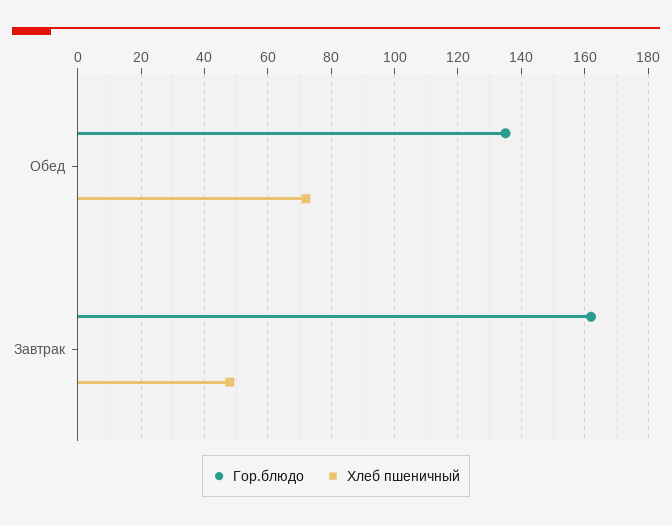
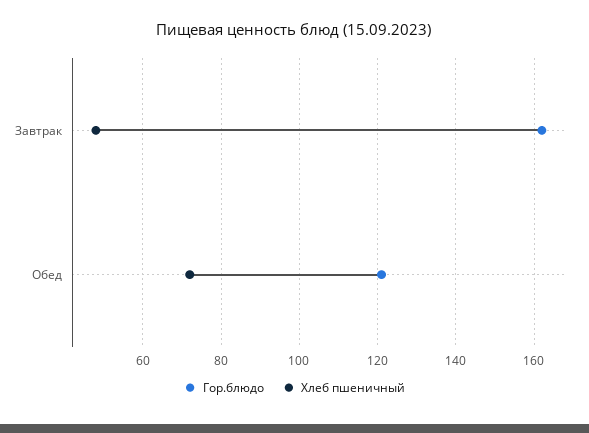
Гор.блюдо, Обед: 135 -> 120

